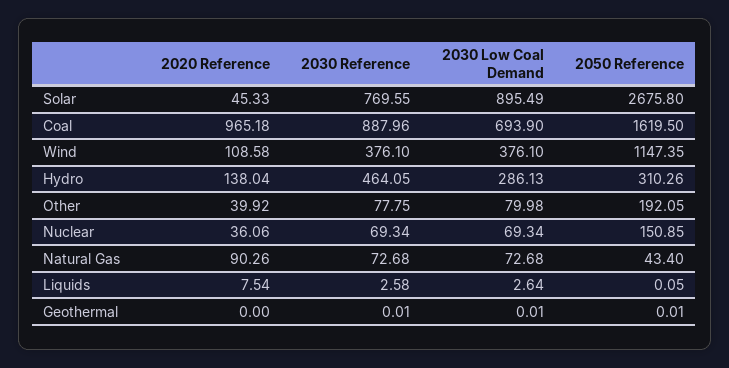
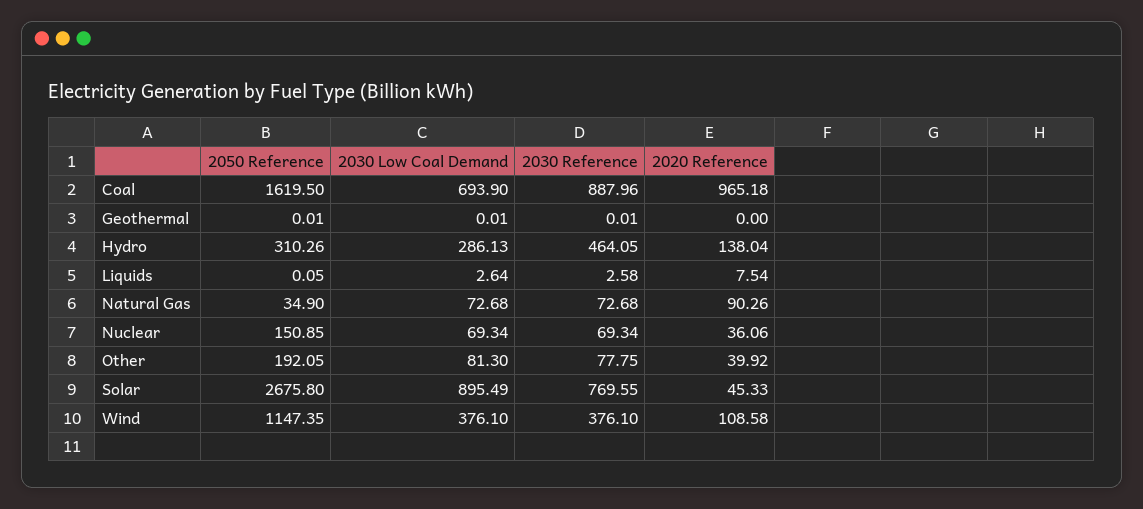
2030 Low Coal Demand, Other: 79.98 -> 81.3
2050 Reference, Natural Gas: 43.4 -> 34.9

